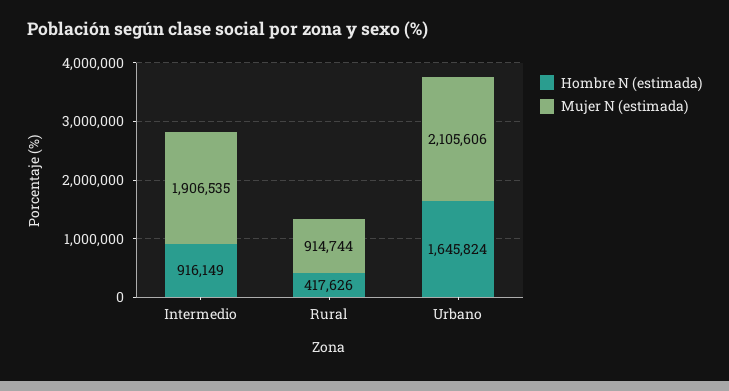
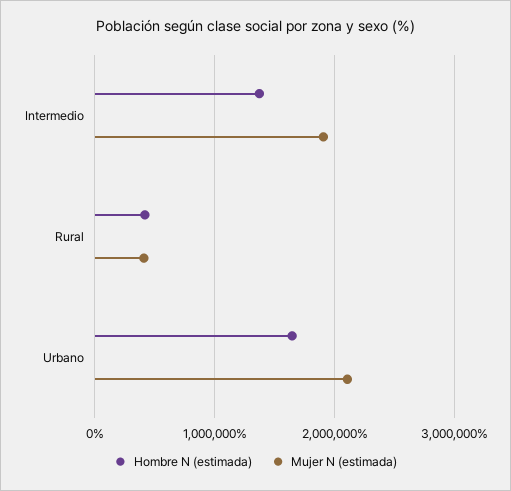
Hombre N (estimada), Intermedio: 916149 -> 1400000
Mujer N (estimada), Rural: 914744 -> 400000

